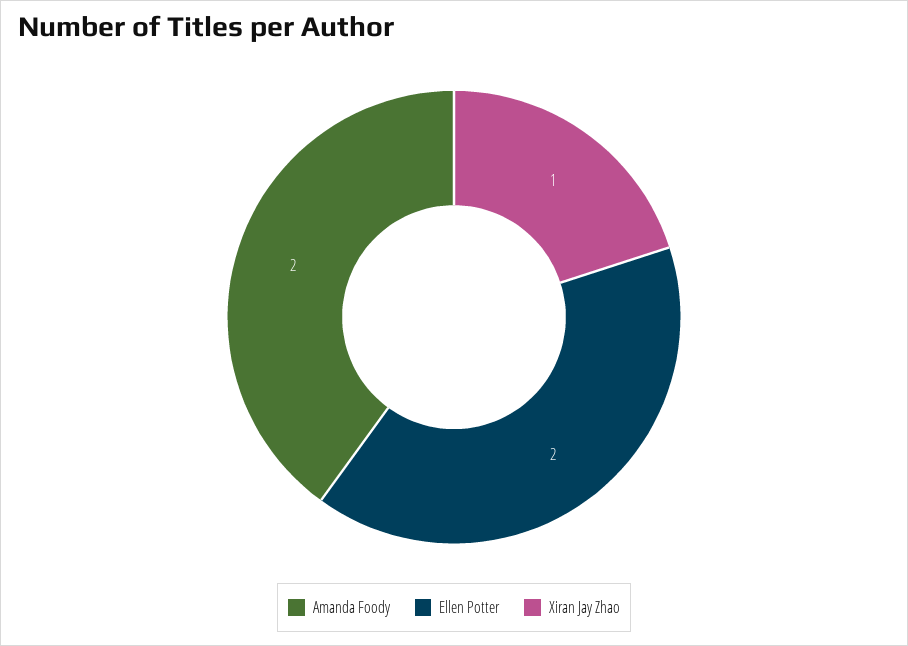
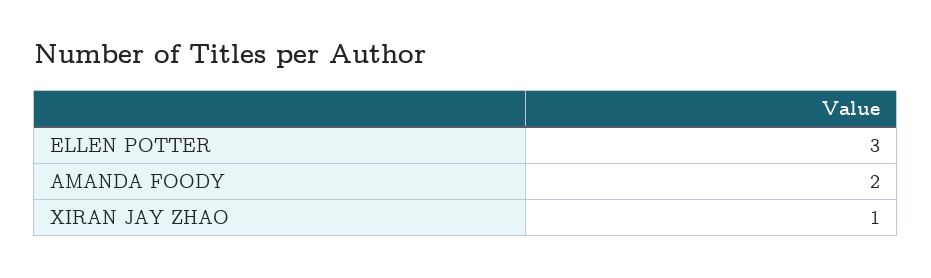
Ellen Potter: 2 -> 3

